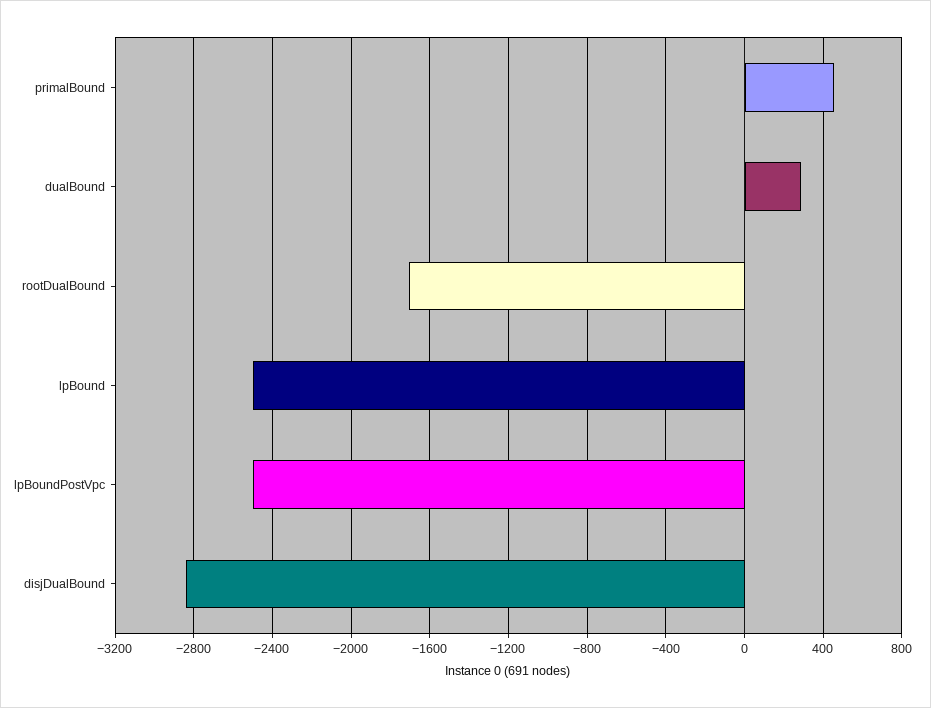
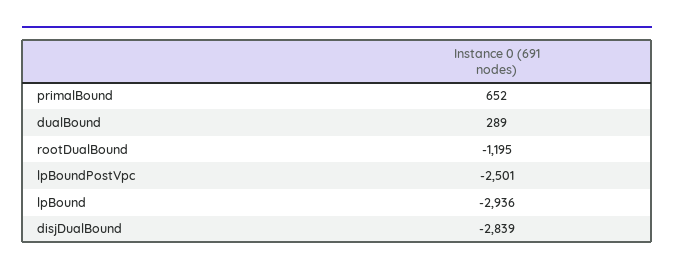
primalBound: 450 -> 652
rootDualBound: -1700 -> -1195
lpBound: -2500 -> -2936

